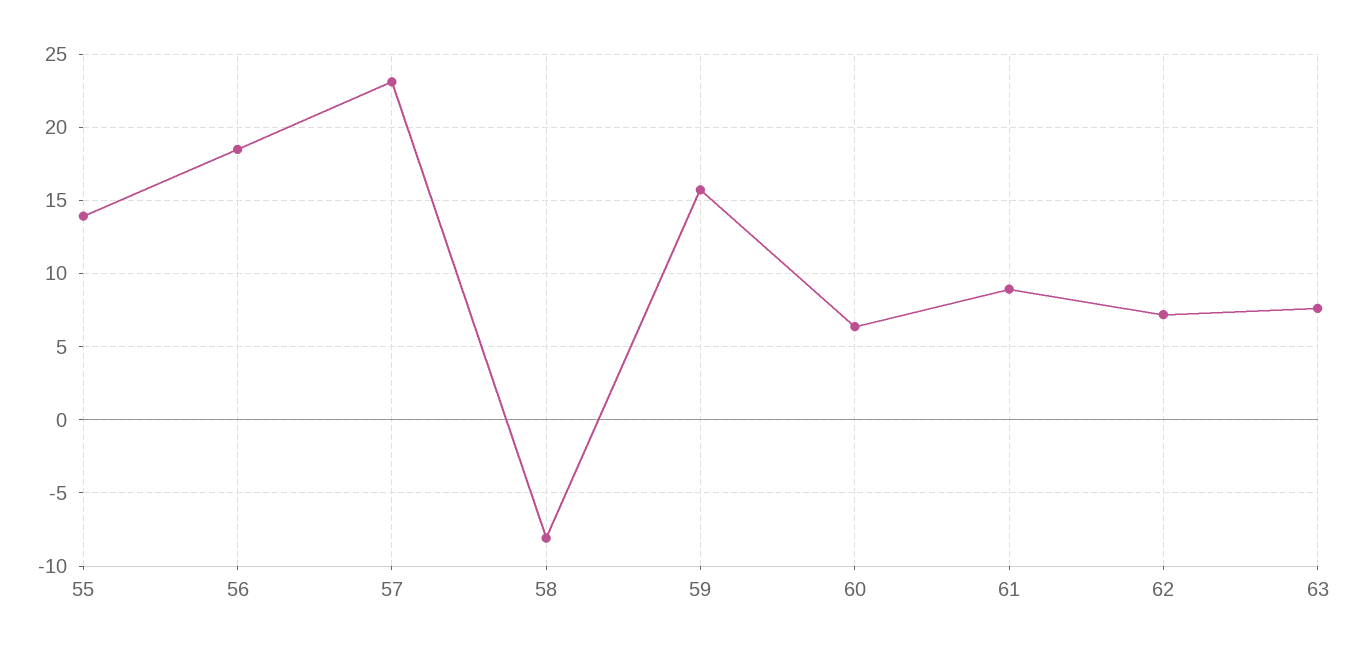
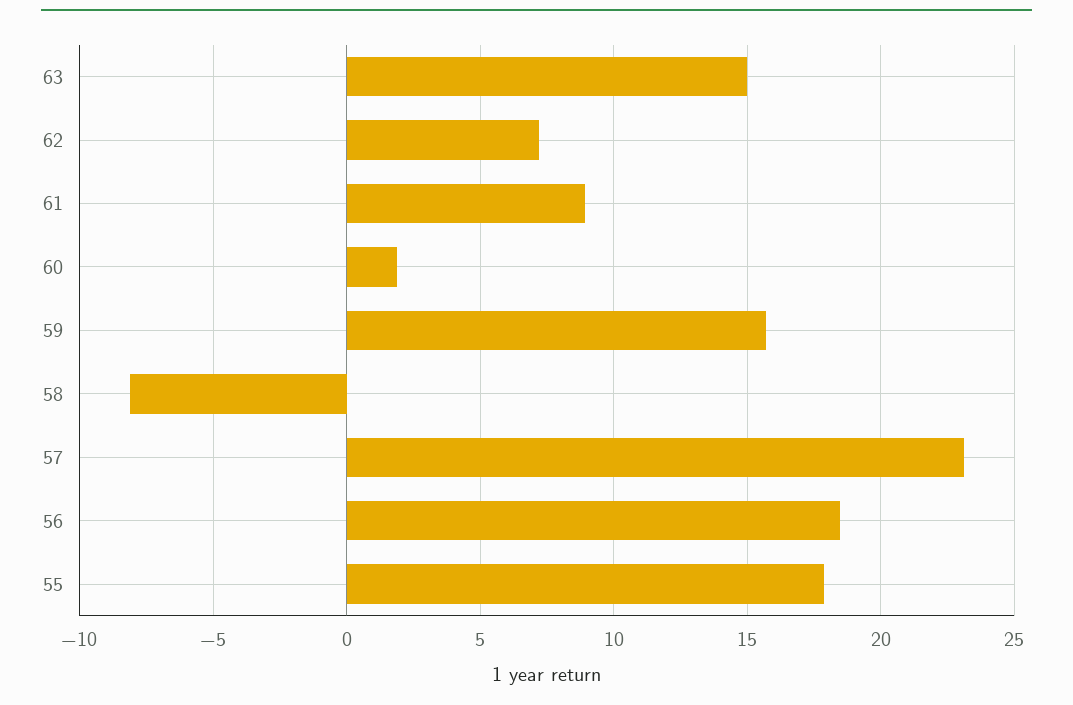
55: 14 -> 18
60: 6.5 -> 2
63: 7.5 -> 15

